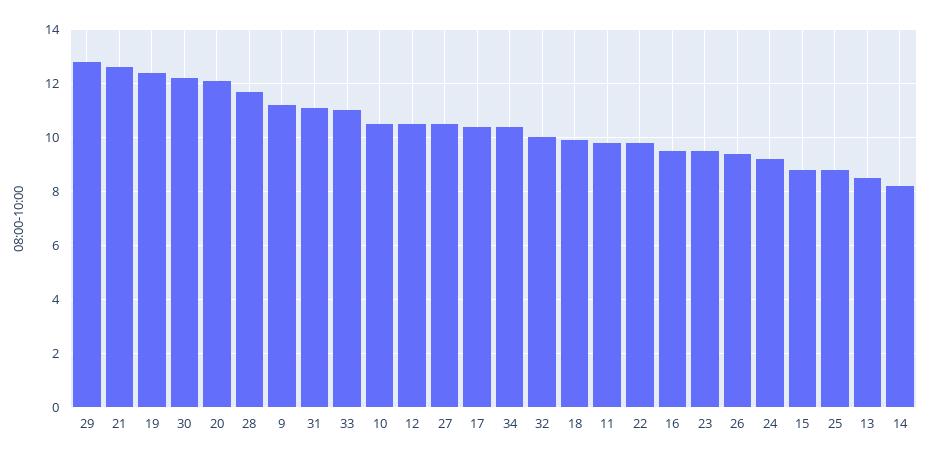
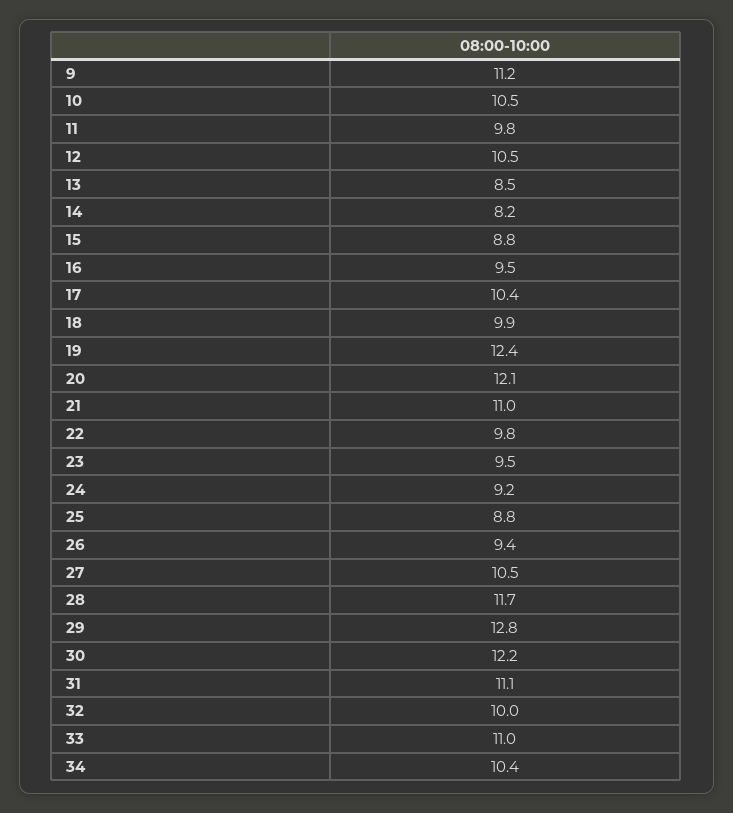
21: 12.5 -> 11

